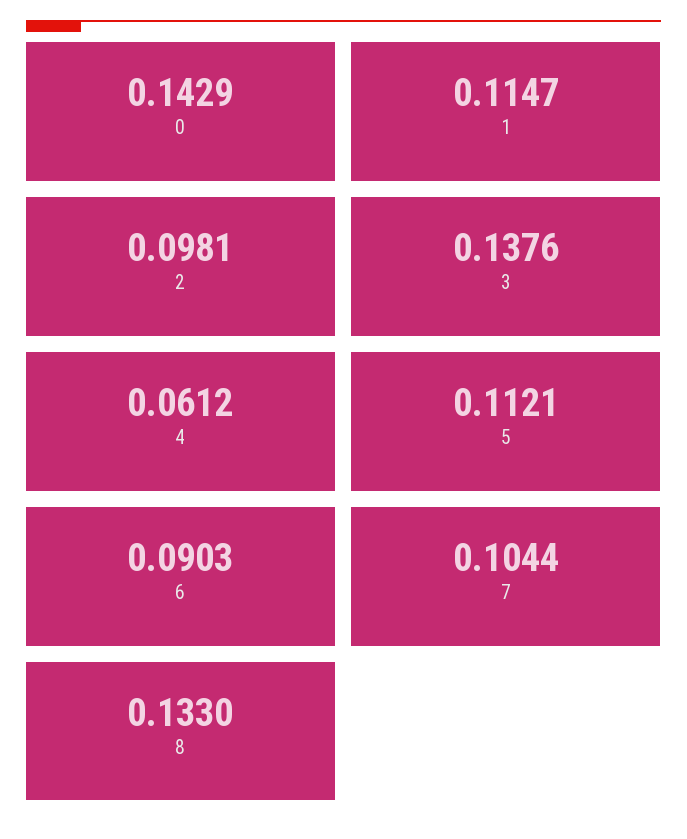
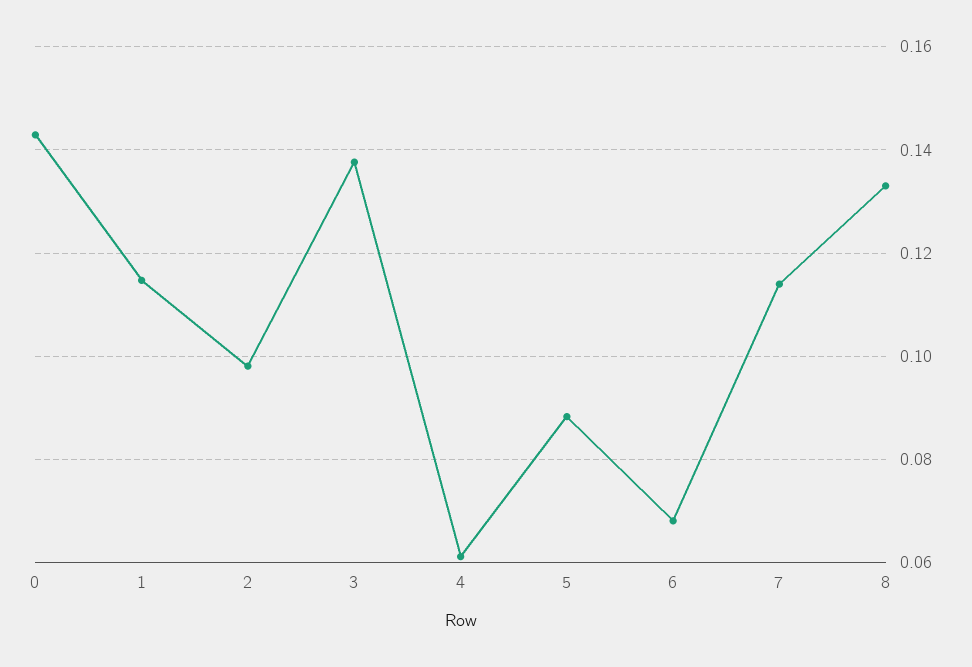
5: 0.1121 -> 0.088
6: 0.0903 -> 0.068
7: 0.1044 -> 0.114

